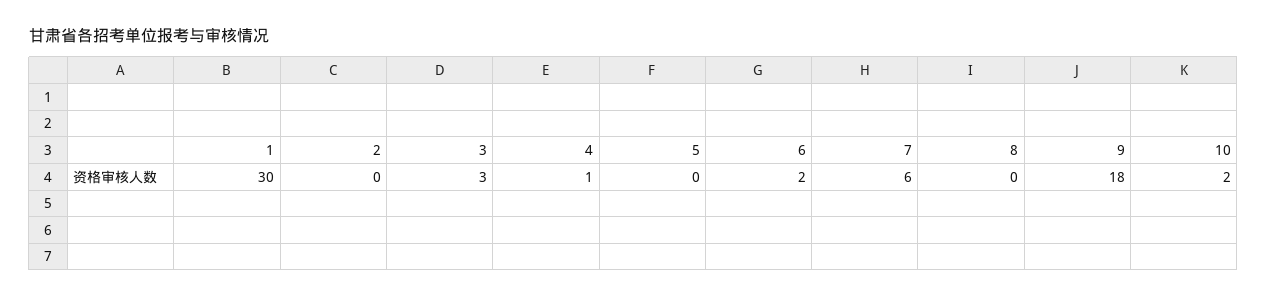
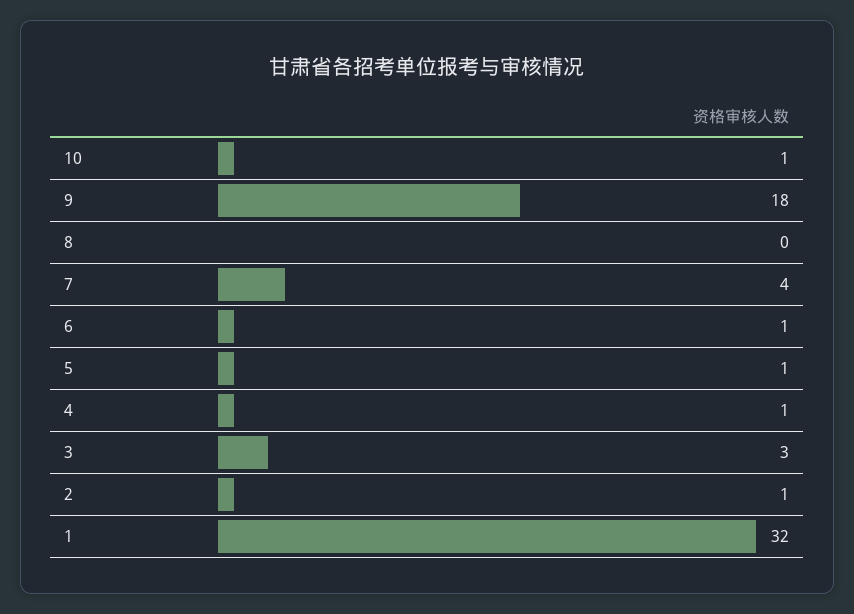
1: 30 -> 32
2: 0 -> 1
5: 0 -> 1
6: 2 -> 1
7: 6 -> 4
10: 2 -> 1

